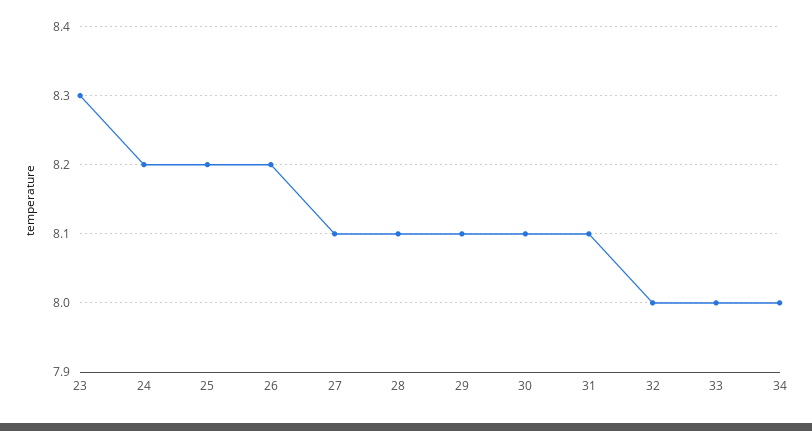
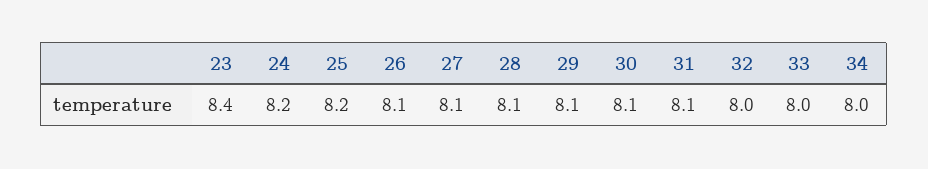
23: 8.3 -> 8.4
26: 8.2 -> 8.1

